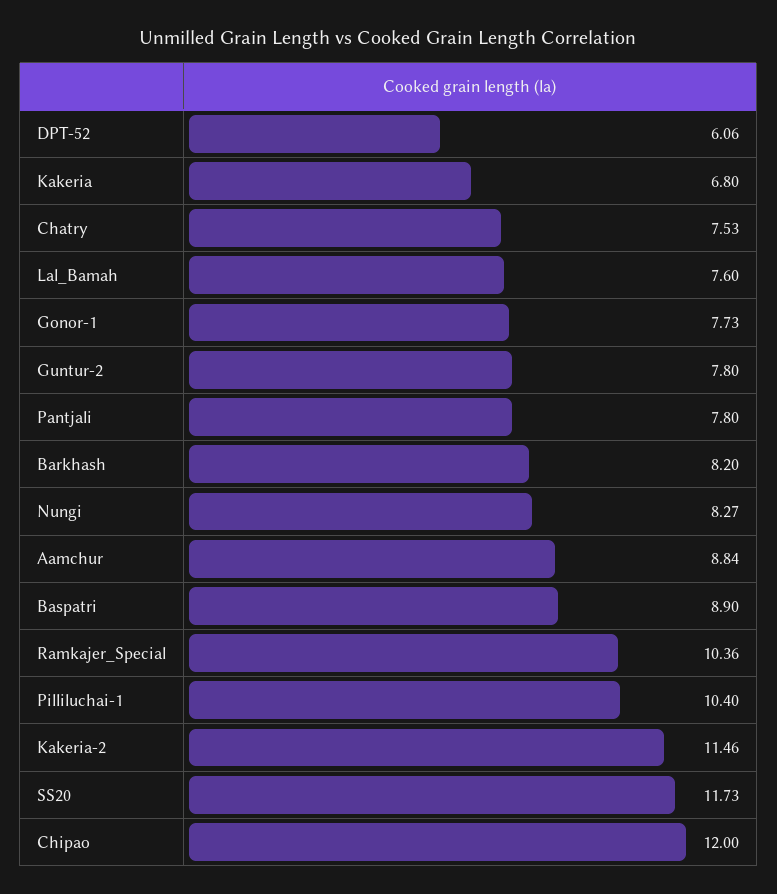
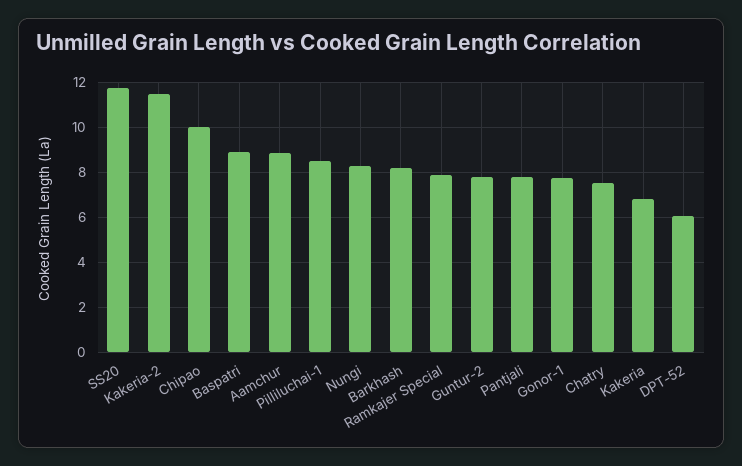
Lal_Bamah: 7.6 -> none
Ramkajer_Special: 10.36 -> 8
Pilliluchai-1: 10.4 -> 8.5
Chipao: 12 -> 10

